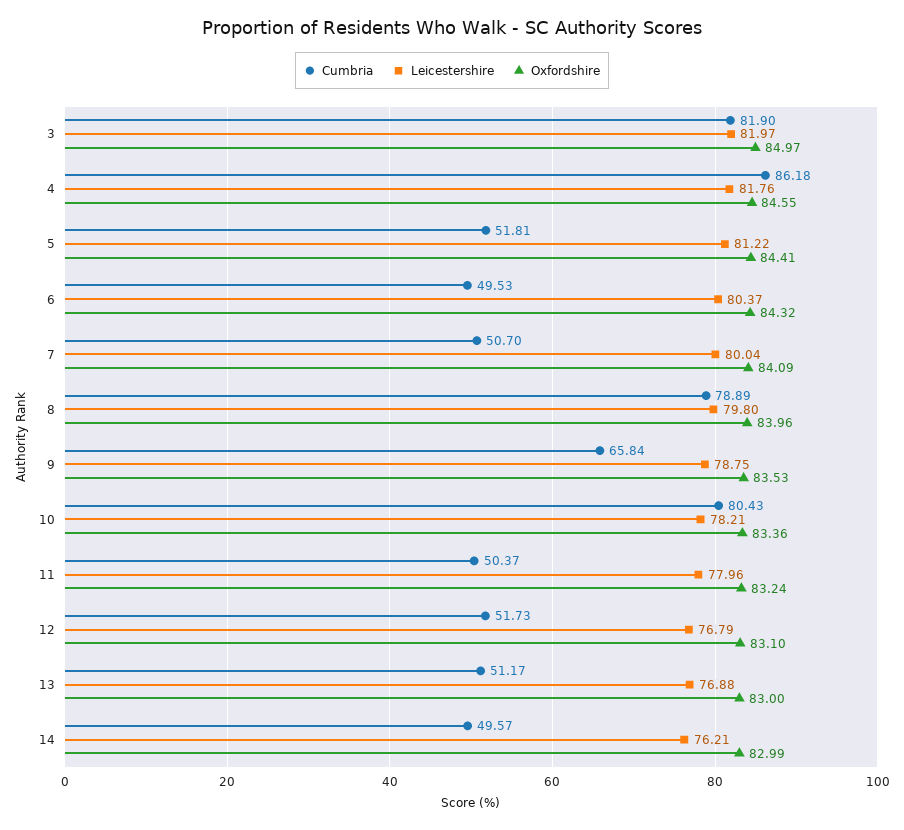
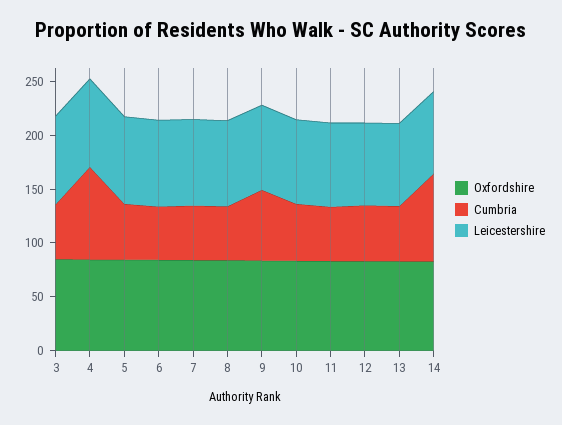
Cumbria, 3: 81.9 -> 50
Cumbria, 8: 78.89 -> 50
Cumbria, 10: 80.43 -> 50
Cumbria, 14: 49.57 -> 80

